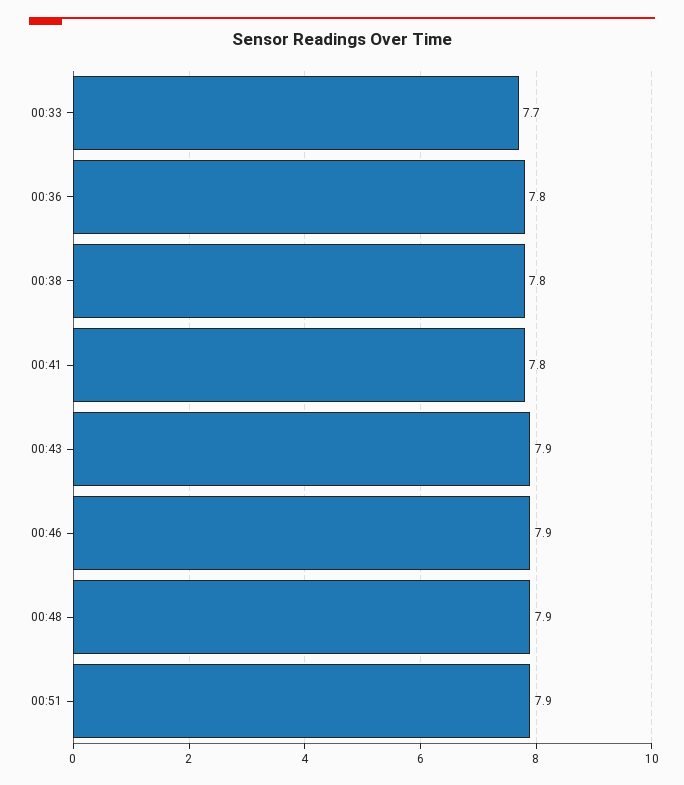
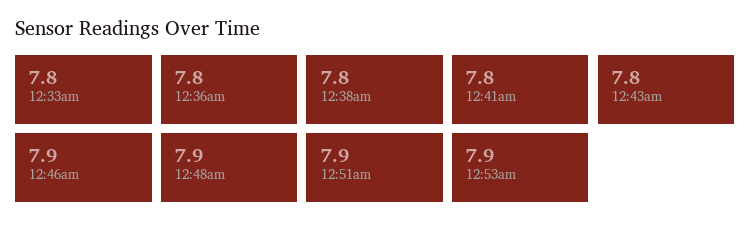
00:33: 7.7 -> 7.8
00:43: 7.9 -> 7.8
12:53am: none -> 7.9

